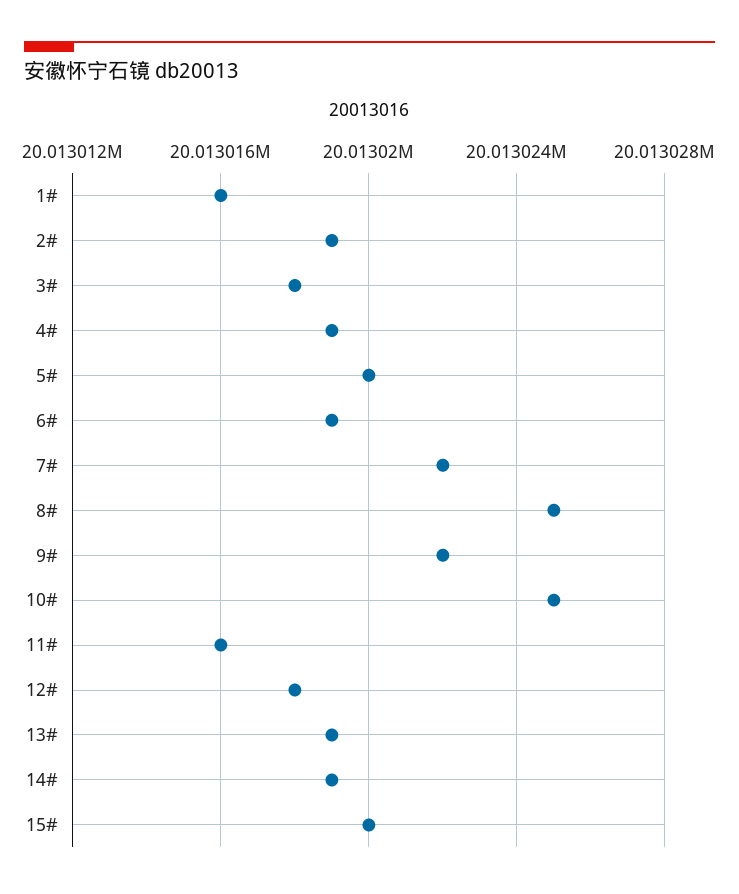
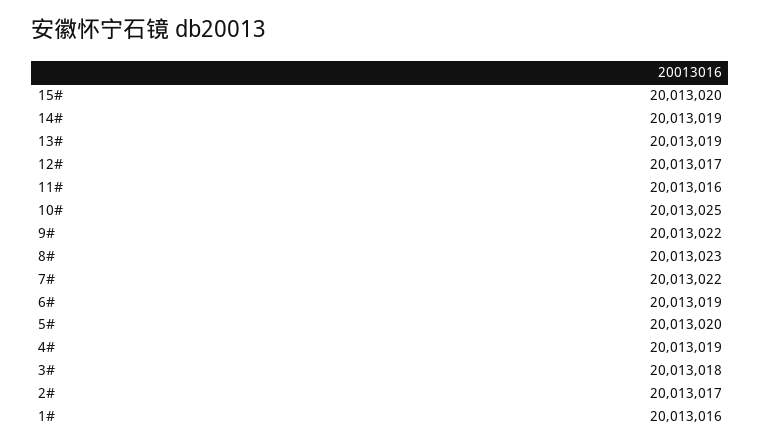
2#: 20013019 -> 20013017
8#: 20013025 -> 20013023
12#: 20013018 -> 20013017

